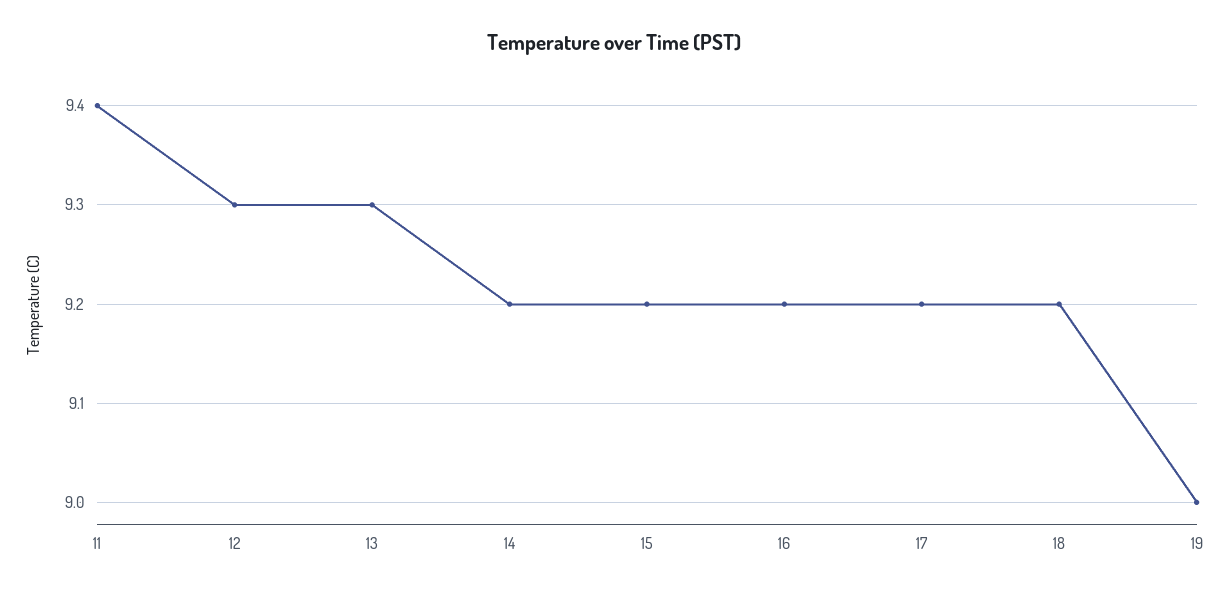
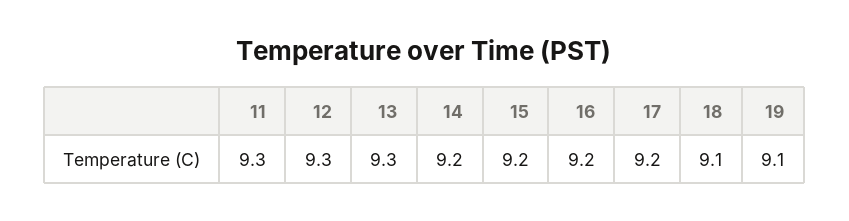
11: 9.4 -> 9.3
18: 9.2 -> 9.1
19: 9 -> 9.1

